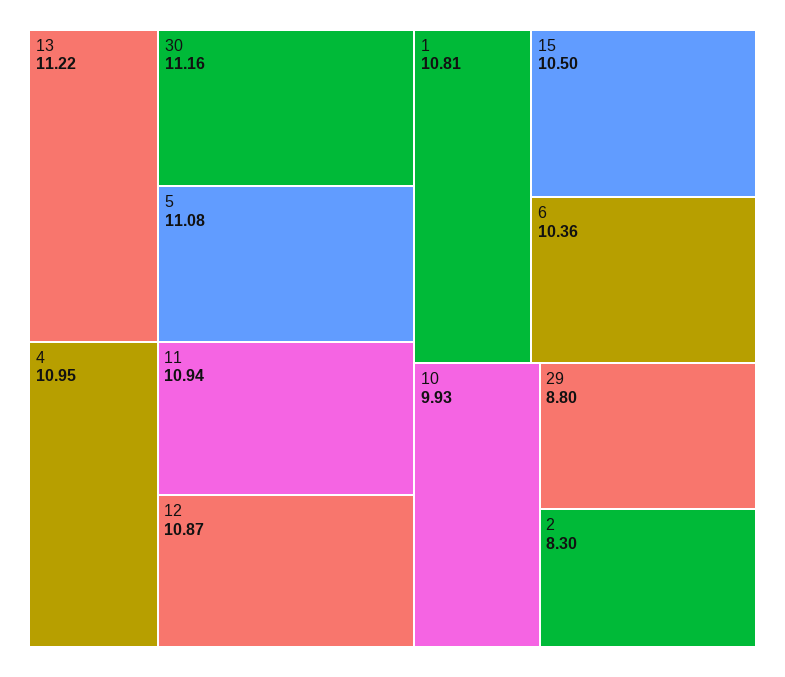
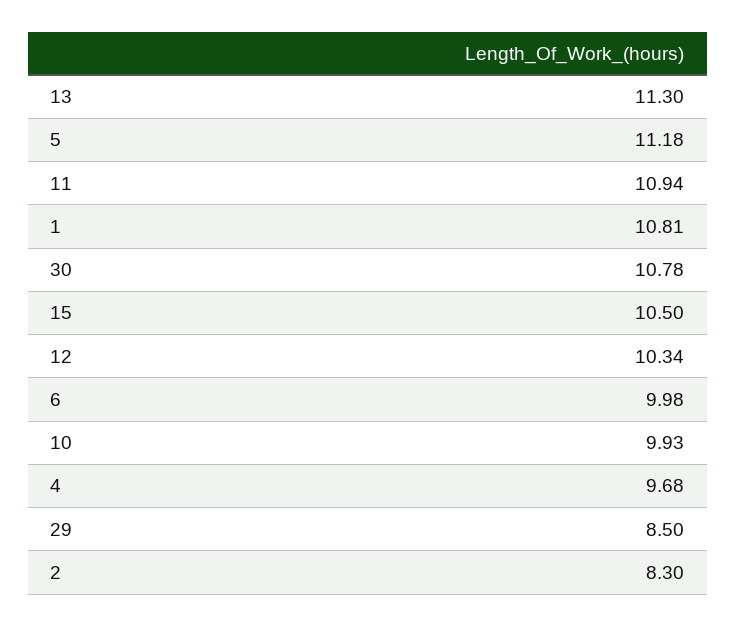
13: 11.22 -> 11.3
30: 11.16 -> 10.78
5: 11.08 -> 11.18
4: 10.95 -> 9.68
12: 10.87 -> 10.34
6: 10.36 -> 9.98
29: 8.8 -> 8.5

